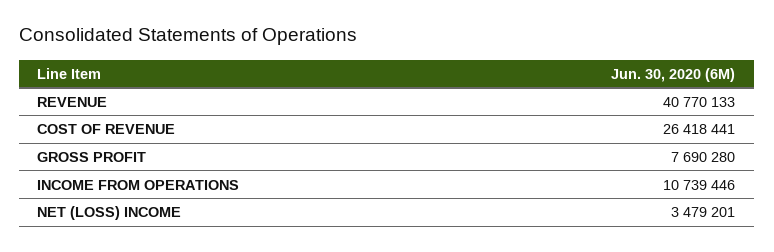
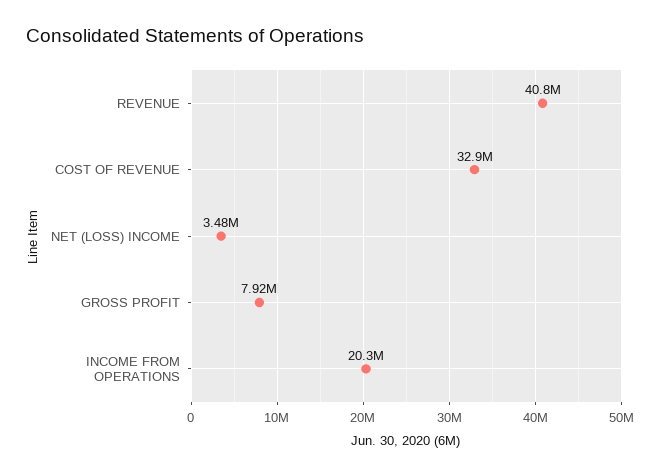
COST OF REVENUE: 26418441 -> 32900000
GROSS PROFIT: 7690280 -> 7920000
INCOME FROM OPERATIONS: 10739446 -> 20300000

